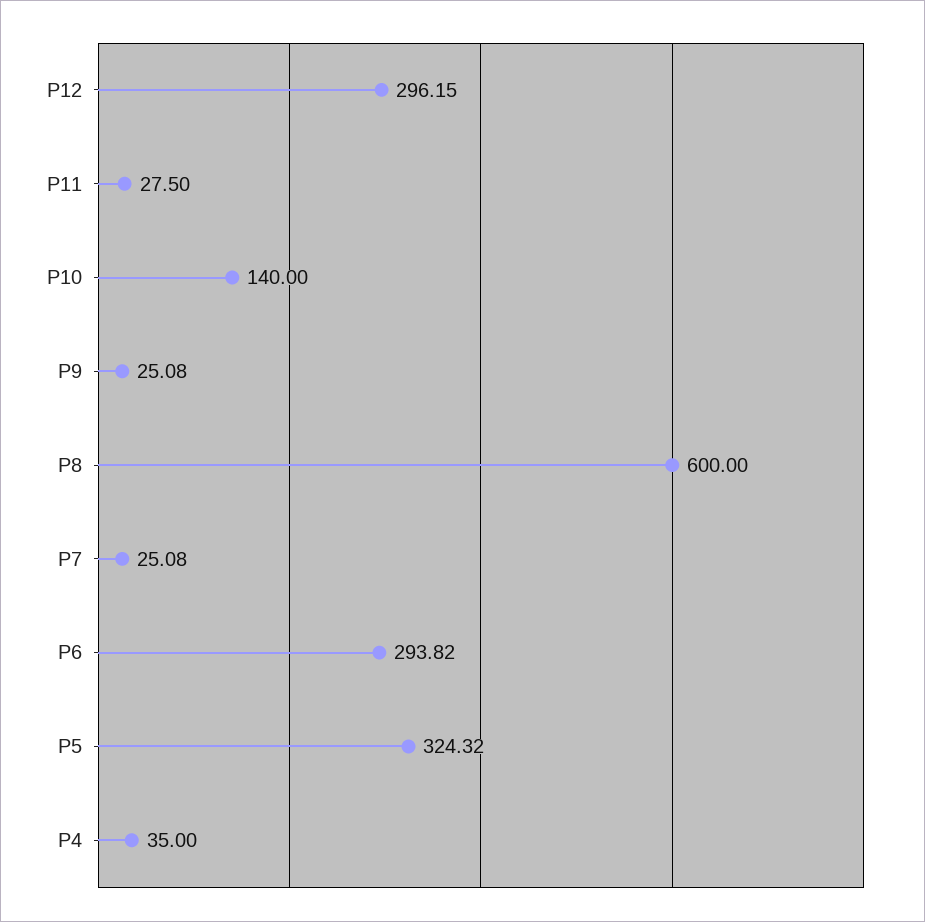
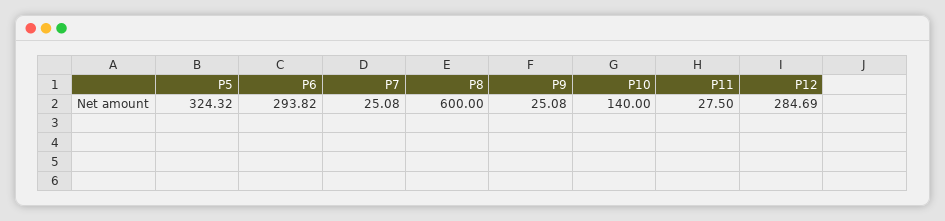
P12: 296.15 -> 284.69
P4: 35 -> none

